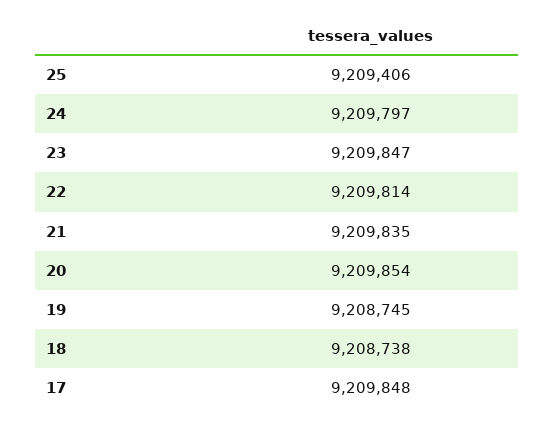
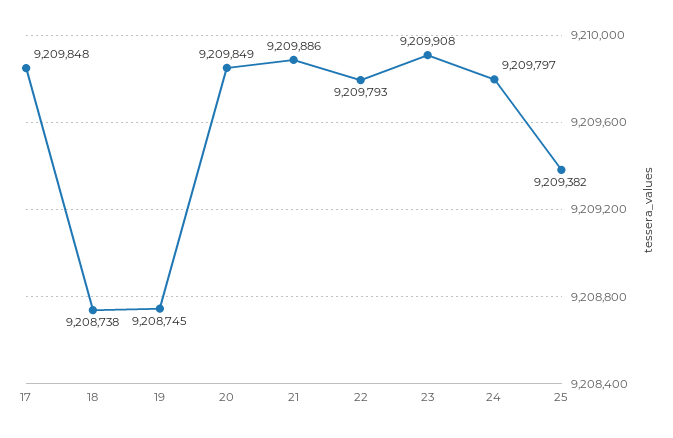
25: 9209406 -> 9209382
23: 9209847 -> 9209908
22: 9209814 -> 9209793
21: 9209835 -> 9209886
20: 9209854 -> 9209849

